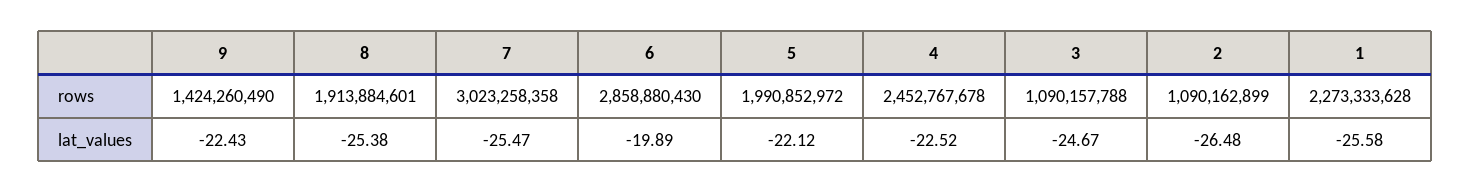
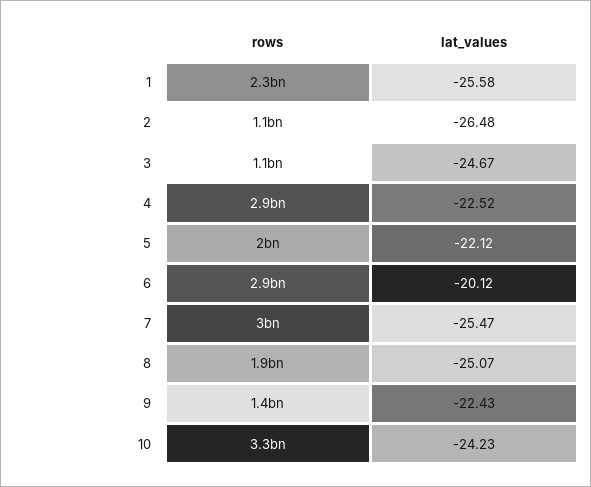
4, rows: 2452767678 -> 2900000000
8, lat_values: -25.38 -> -25.07
6, lat_values: -19.89 -> -20.12
10, rows: none -> 3300000000
10, lat_values: none -> -24.23

